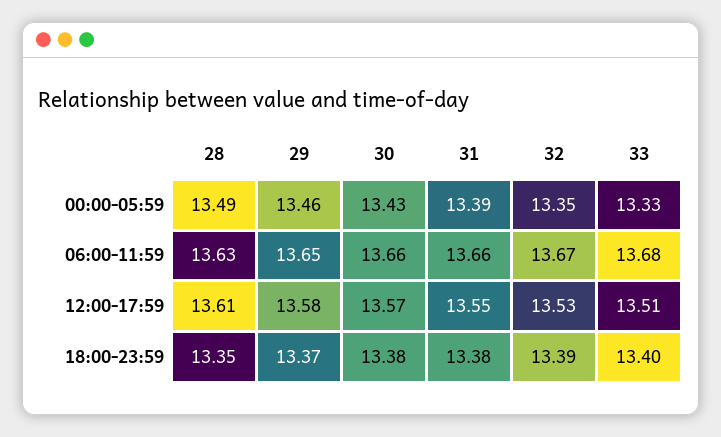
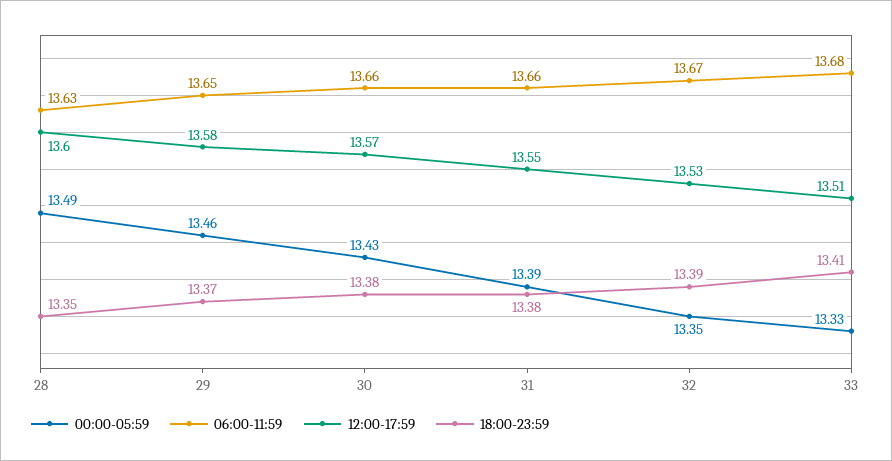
12:00-17:59, 28: 13.61 -> 13.6
18:00-23:59, 33: 13.4 -> 13.41

